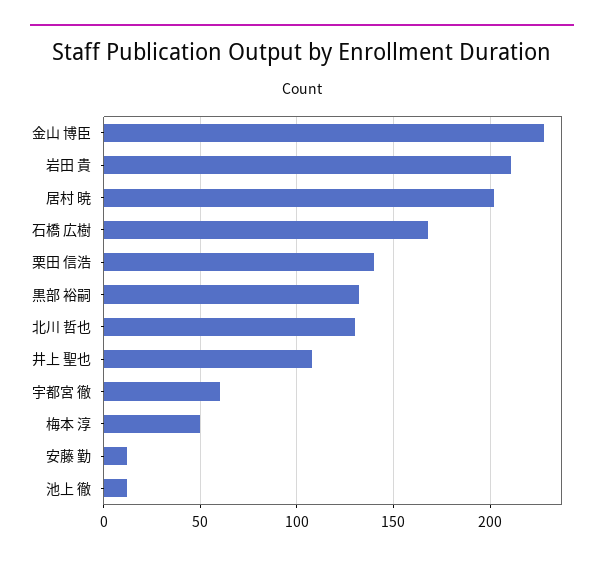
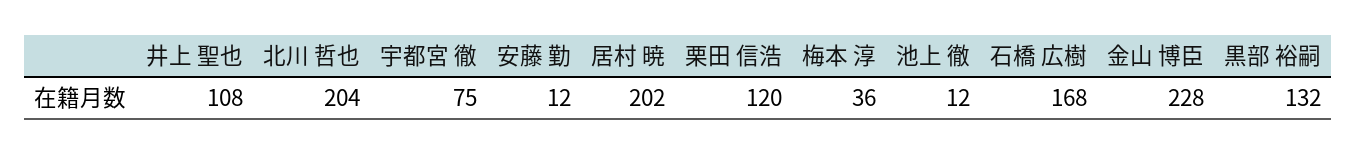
岩田 貴: 210 -> none
栗田 信浩: 140 -> 120
北川 哲也: 130 -> 204
宇都宮 徹: 60 -> 75
梅本 淳: 50 -> 36

